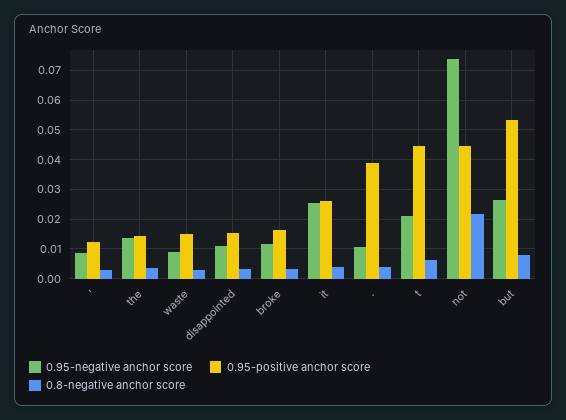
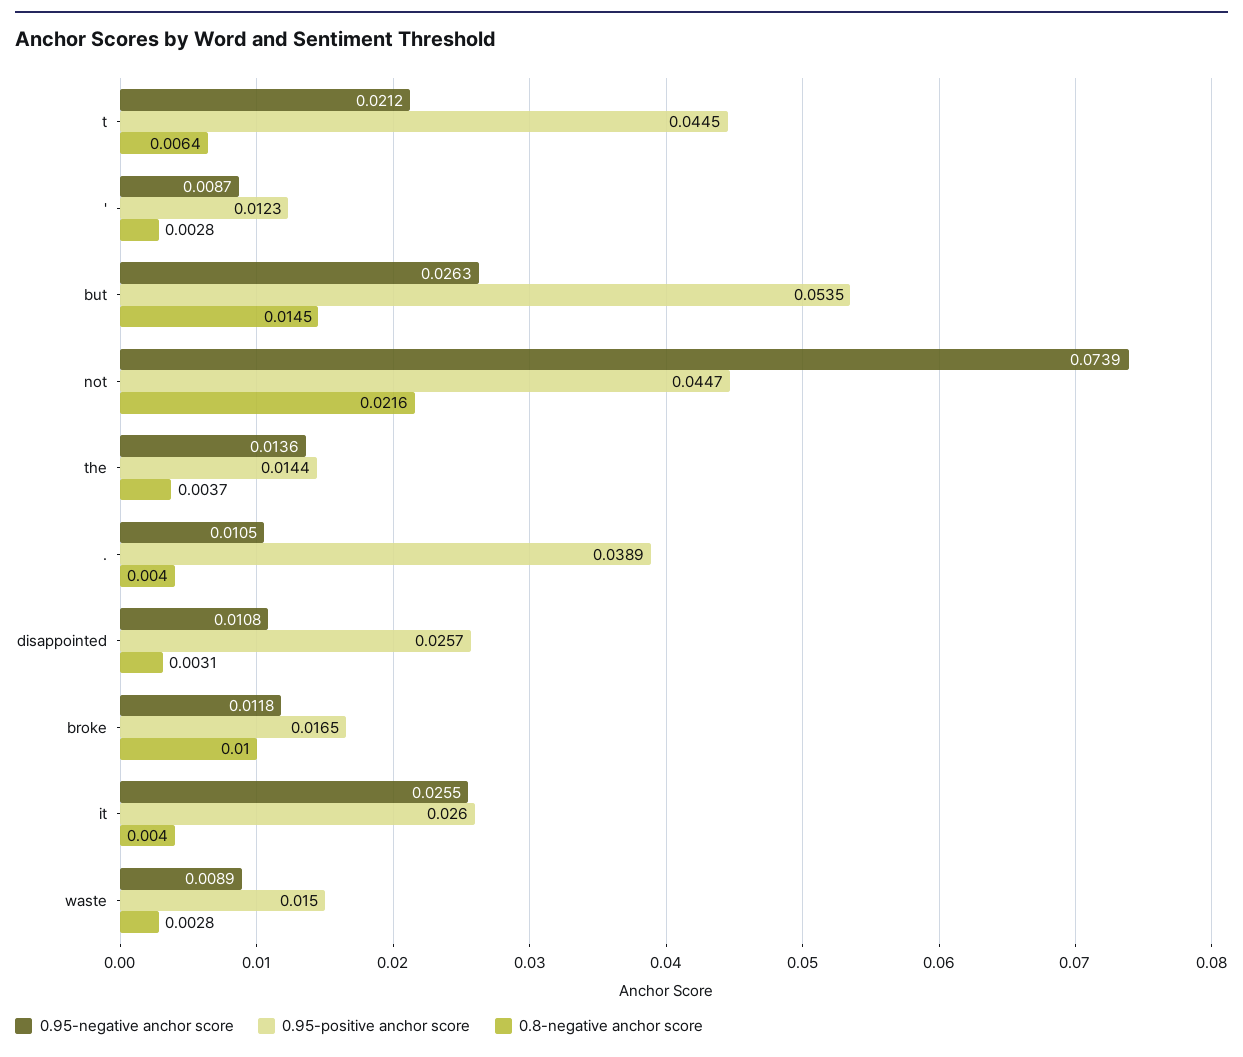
0.95-positive anchor score, disappointed: 0.015 -> 0.0257
0.8-negative anchor score, broke: 0.0025 -> 0.01
0.8-negative anchor score, but: 0.0075 -> 0.0145

